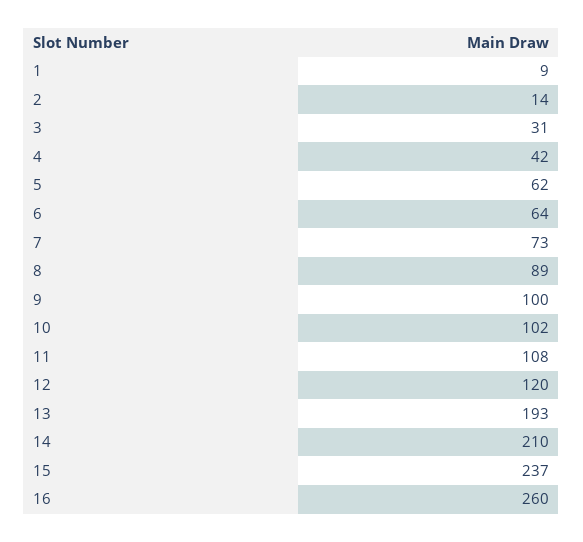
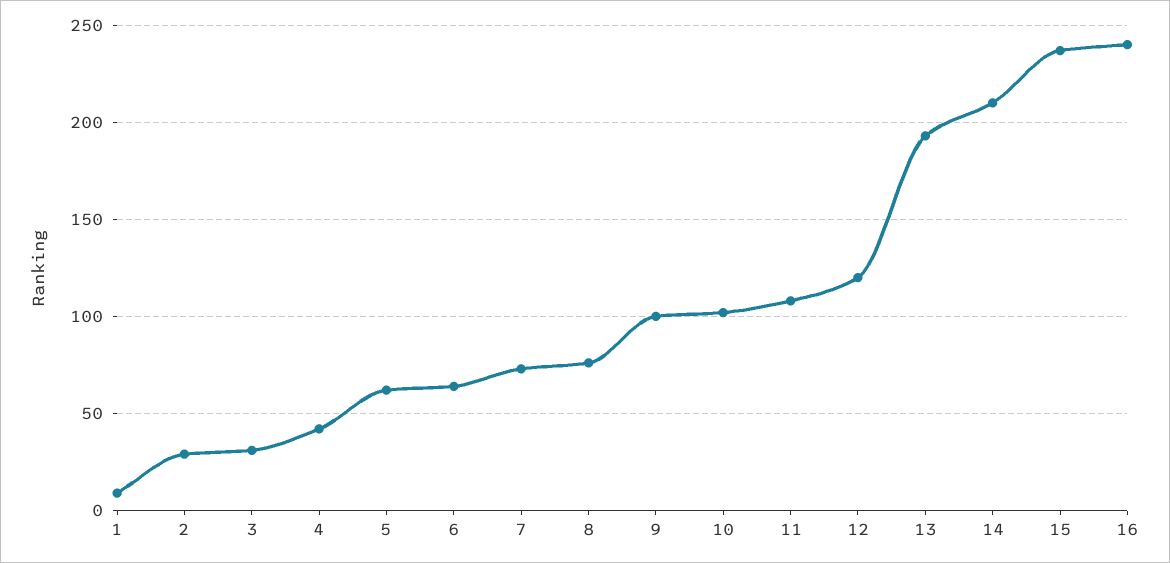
2: 14 -> 30
8: 89 -> 75
16: 260 -> 240

